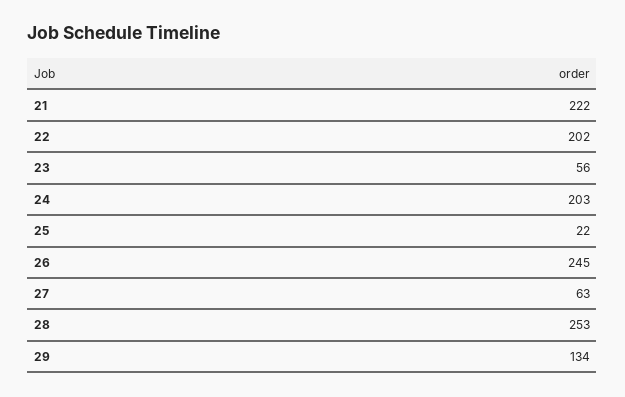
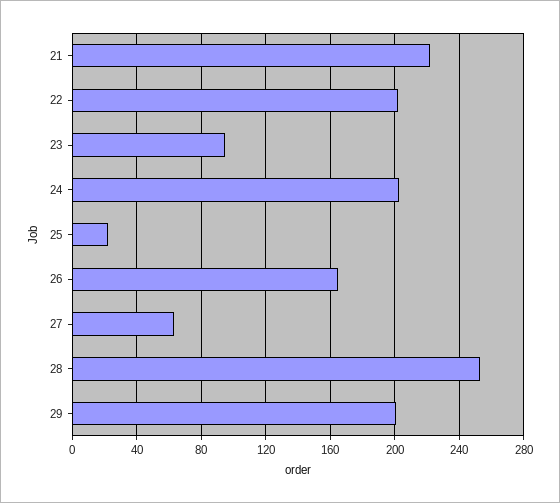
23: 56 -> 95
26: 245 -> 165
29: 134 -> 200

